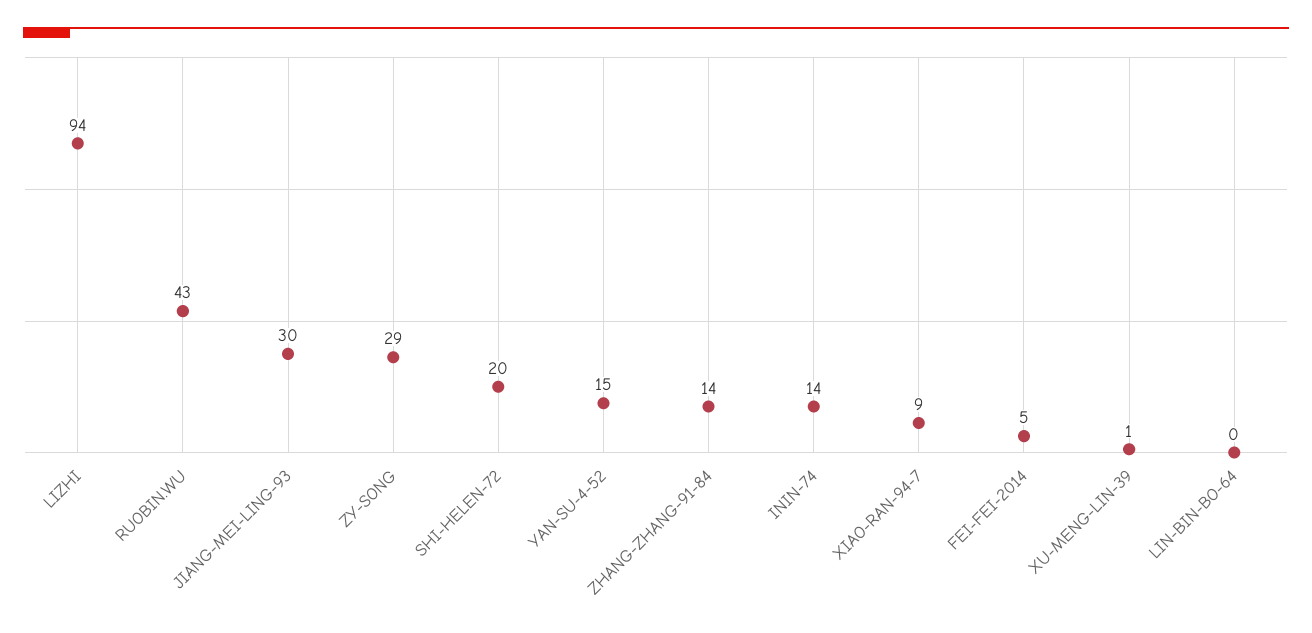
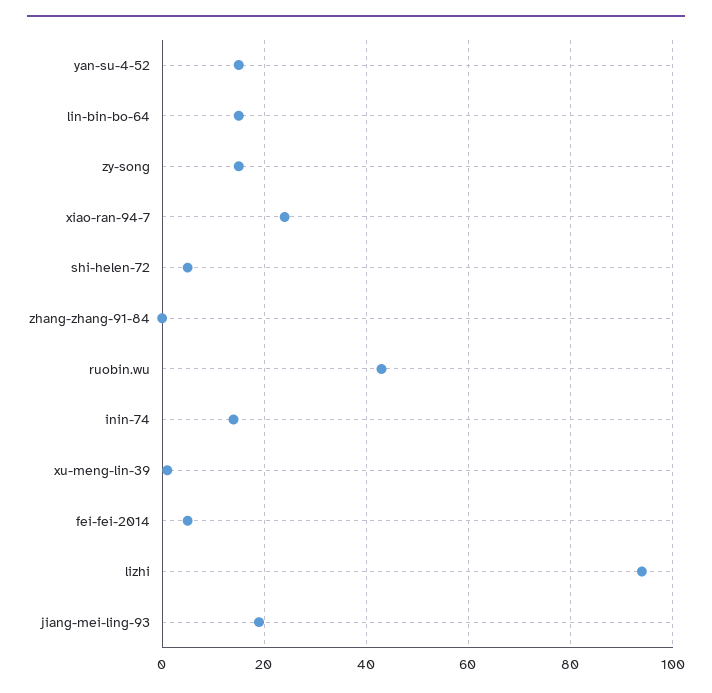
JIANG-MEI-LING-93: 30 -> 20
ZY-SONG: 29 -> 15
SHI-HELEN-72: 20 -> 5
ZHANG-ZHANG-91-84: 14 -> 0
XIAO-RAN-94-7: 9 -> 25
LIN-BIN-BO-64: 0 -> 15

